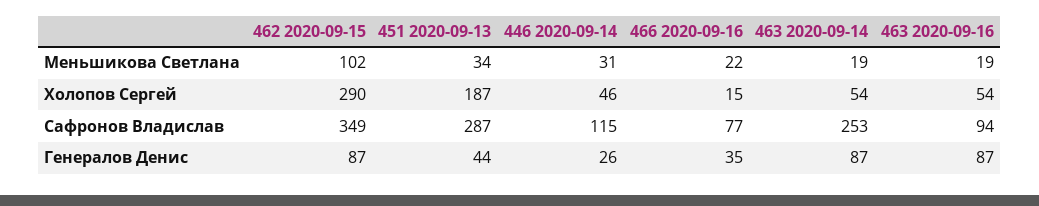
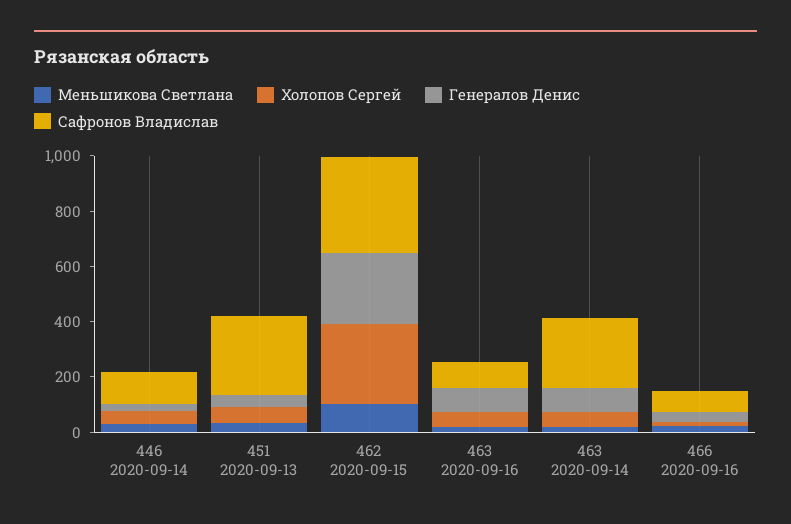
Холопов Сергей, 451 2020-09-13: 187 -> 50
Генералов Денис, 462 2020-09-15: 87 -> 250

